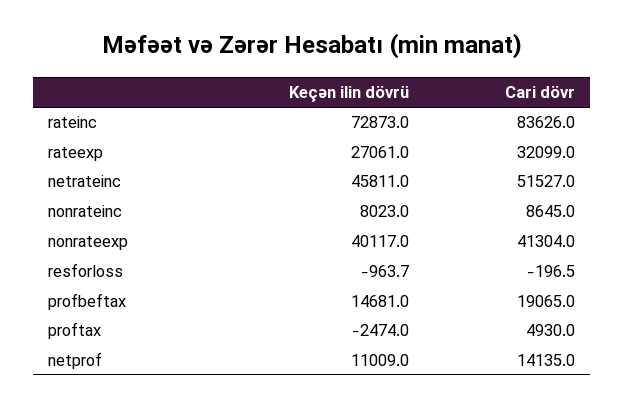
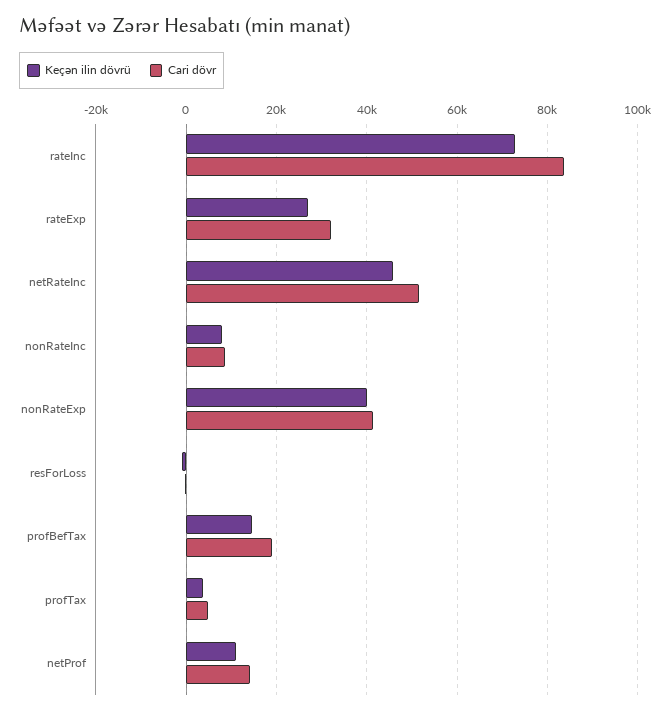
Keçən ilin dövrü, proftax: -2474 -> 4000

